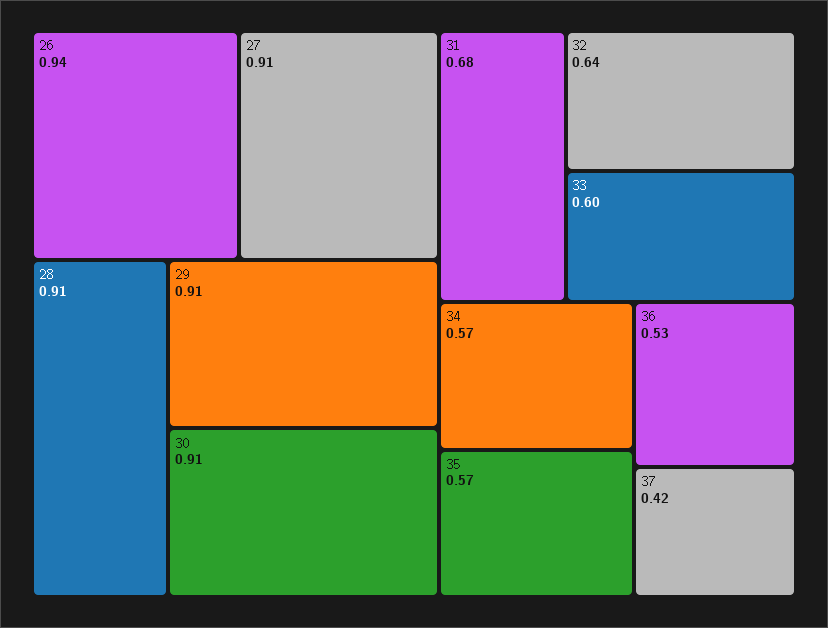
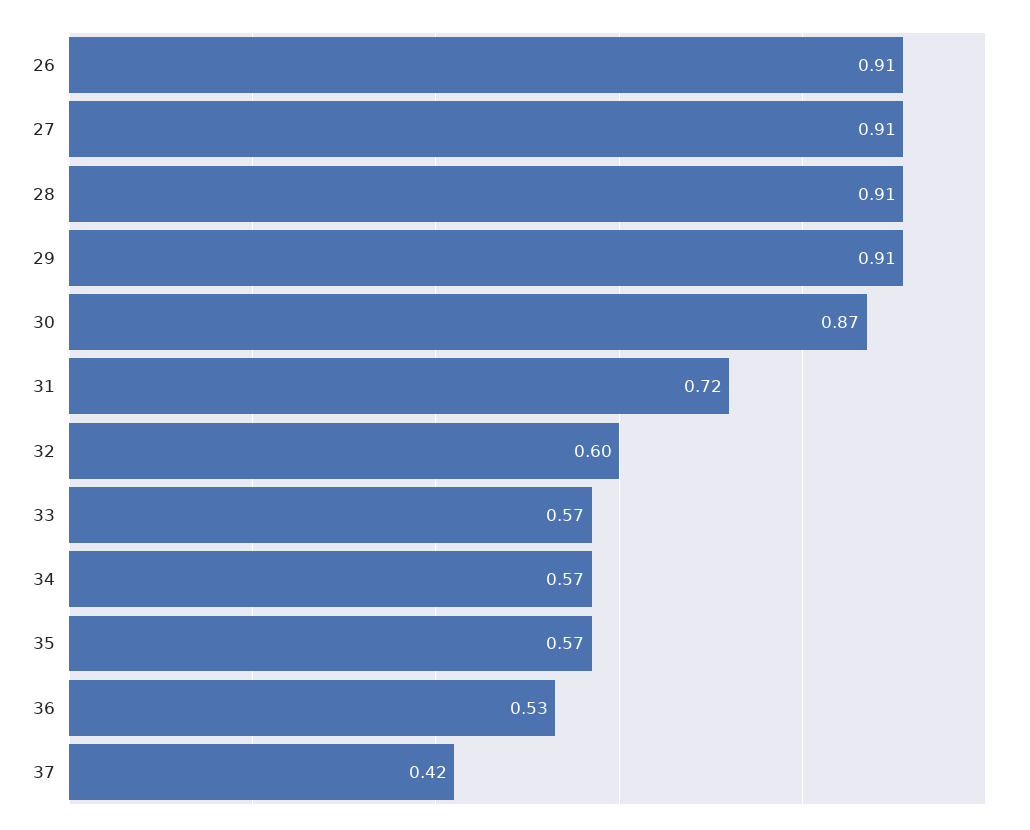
26: 0.94 -> 0.91
30: 0.91 -> 0.87
31: 0.68 -> 0.72
32: 0.64 -> 0.6
33: 0.6 -> 0.57

